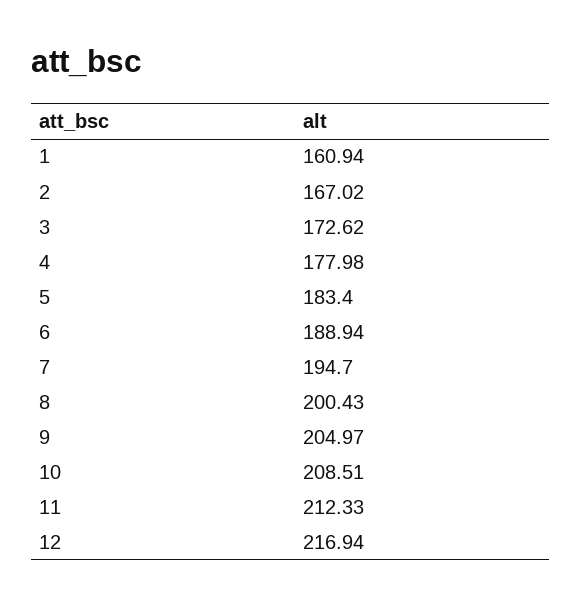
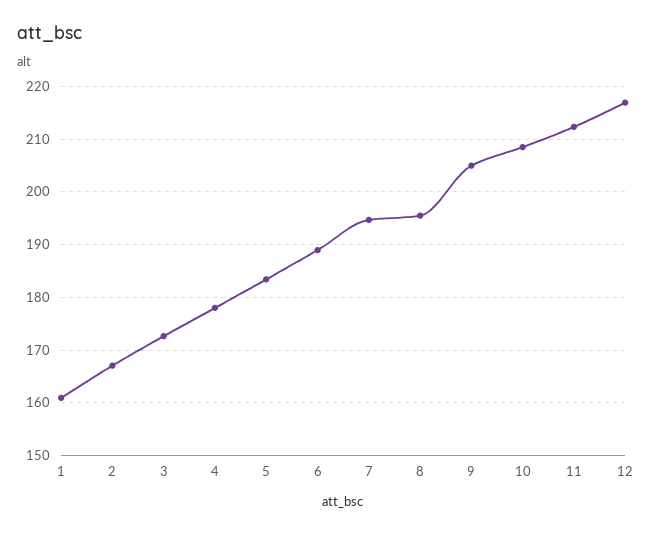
8: 200.43 -> 196

